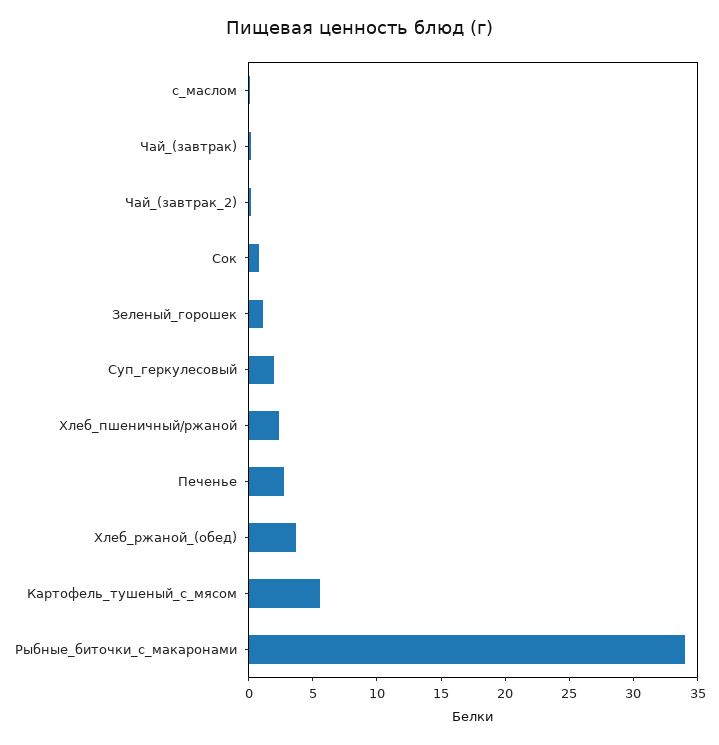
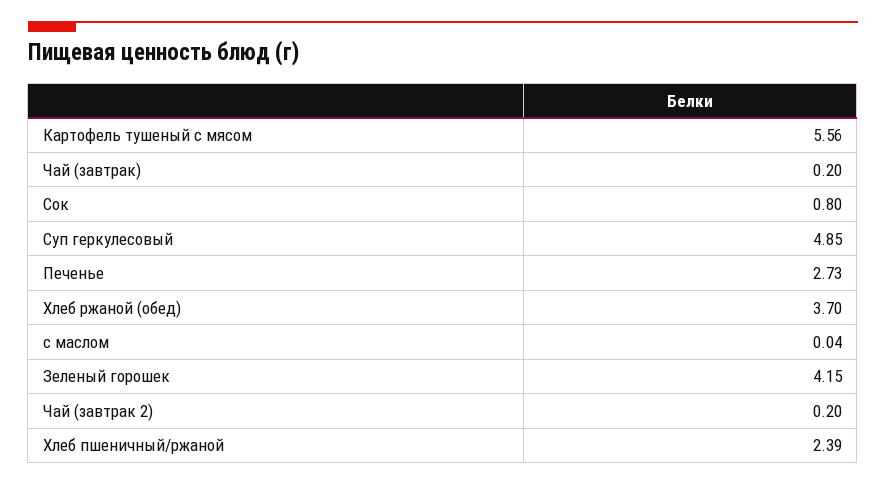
Зеленый_горошек: 1 -> 4.15
Суп_геркулесовый: 2 -> 4.85
Рыбные_биточки_с_макаронами: 34 -> none

